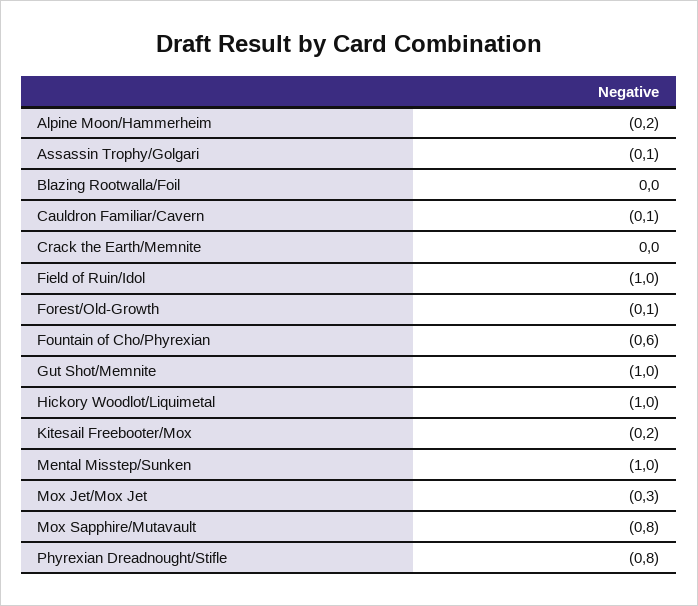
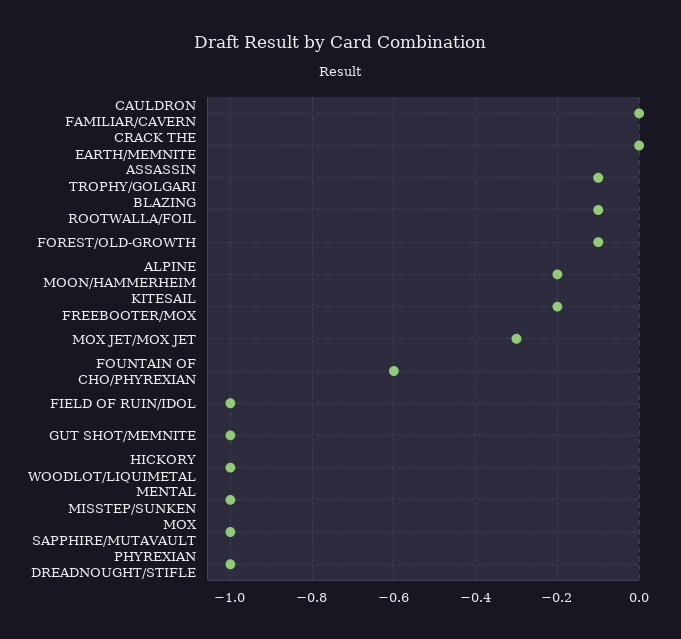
Blazing Rootwalla/Foil: 0 -> -0.1
Cauldron Familiar/Cavern: -0.1 -> 0
Mox Sapphire/Mutavault: -0.8 -> -1
Phyrexian Dreadnought/Stifle: -0.8 -> -1

